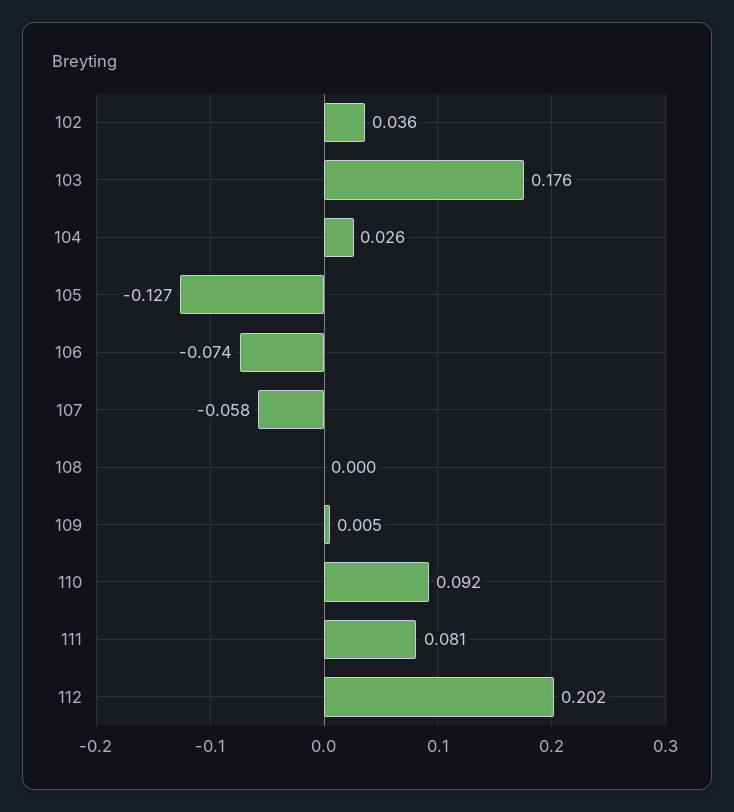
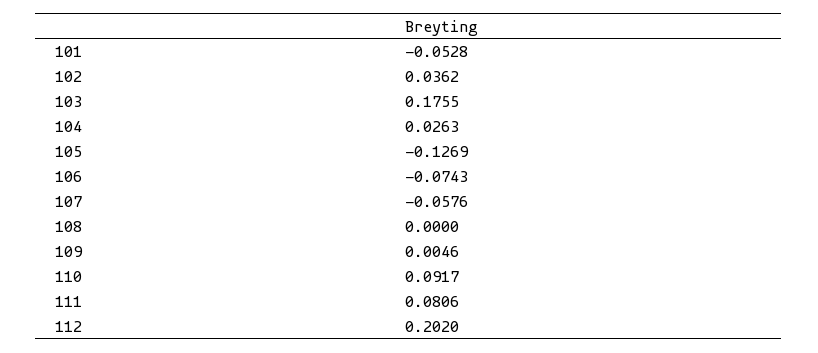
101: none -> -0.0528

